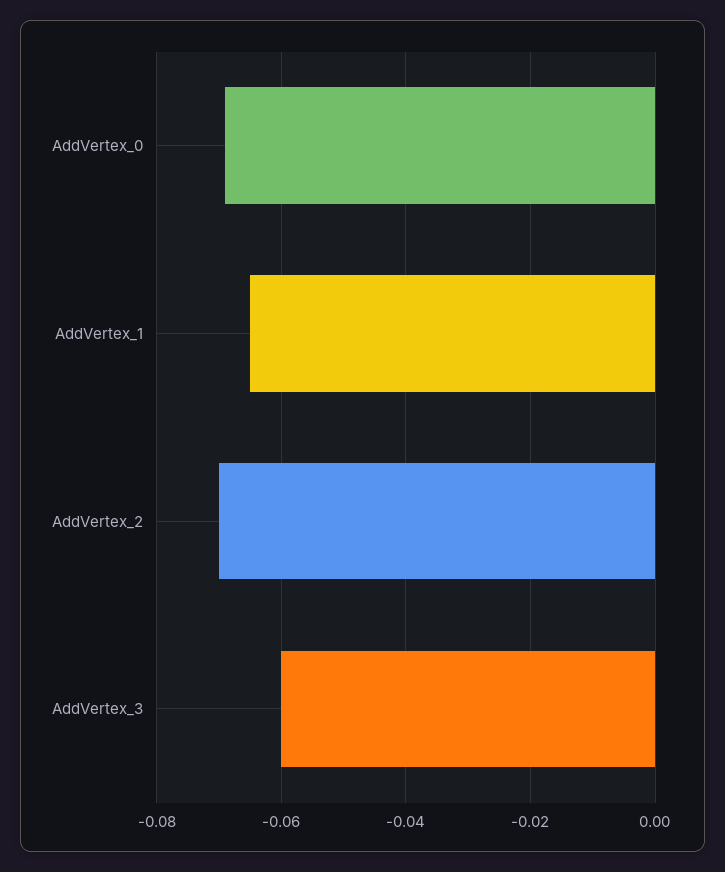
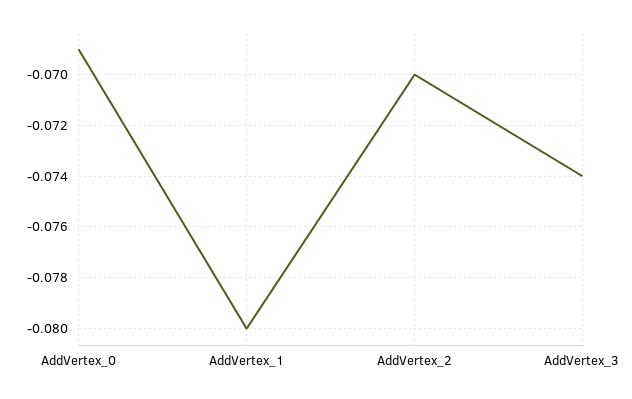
AddVertex_1: -0.065 -> -0.08
AddVertex_3: -0.06 -> -0.074

